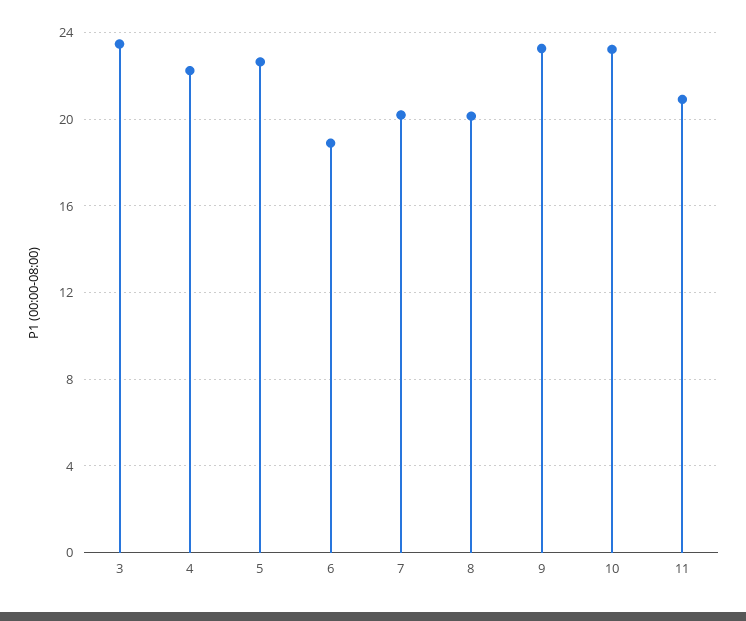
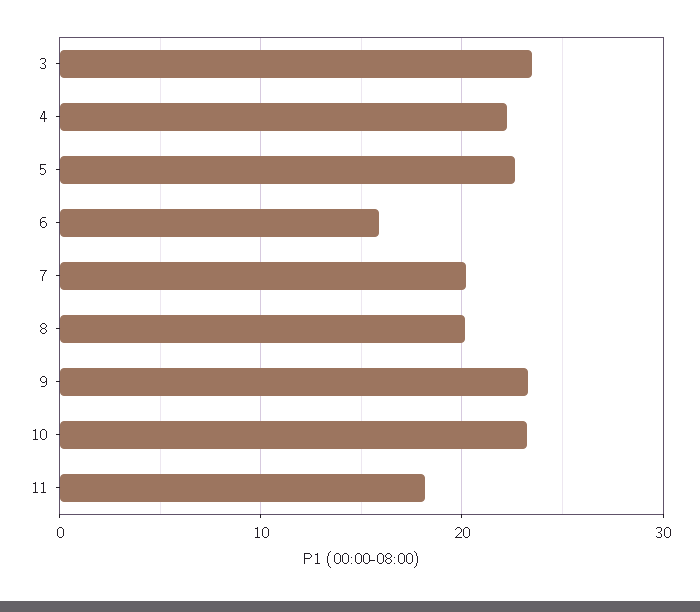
6: 19 -> 16
11: 21 -> 18

